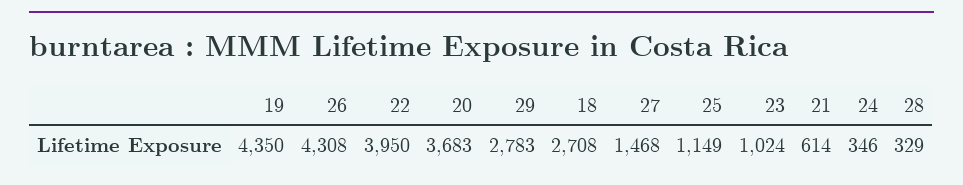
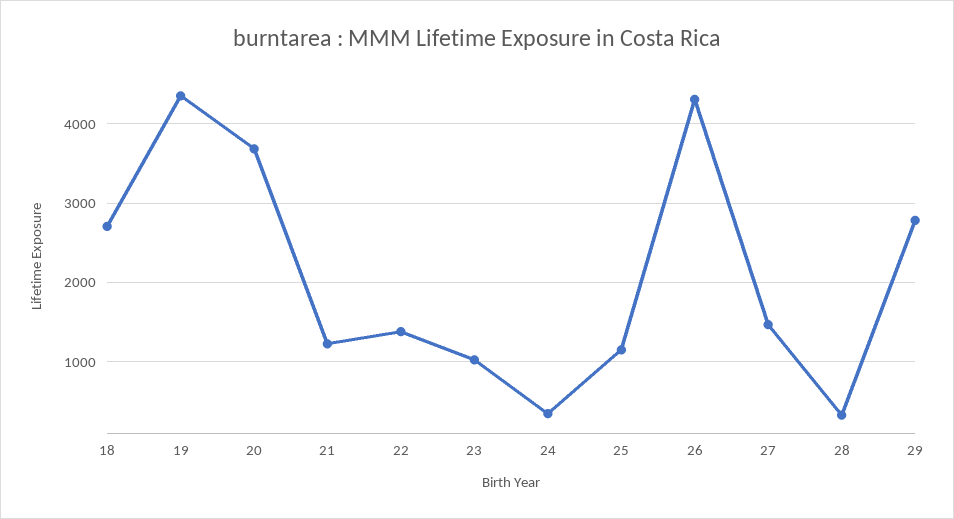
22: 3950 -> 1400
21: 614 -> 1200

